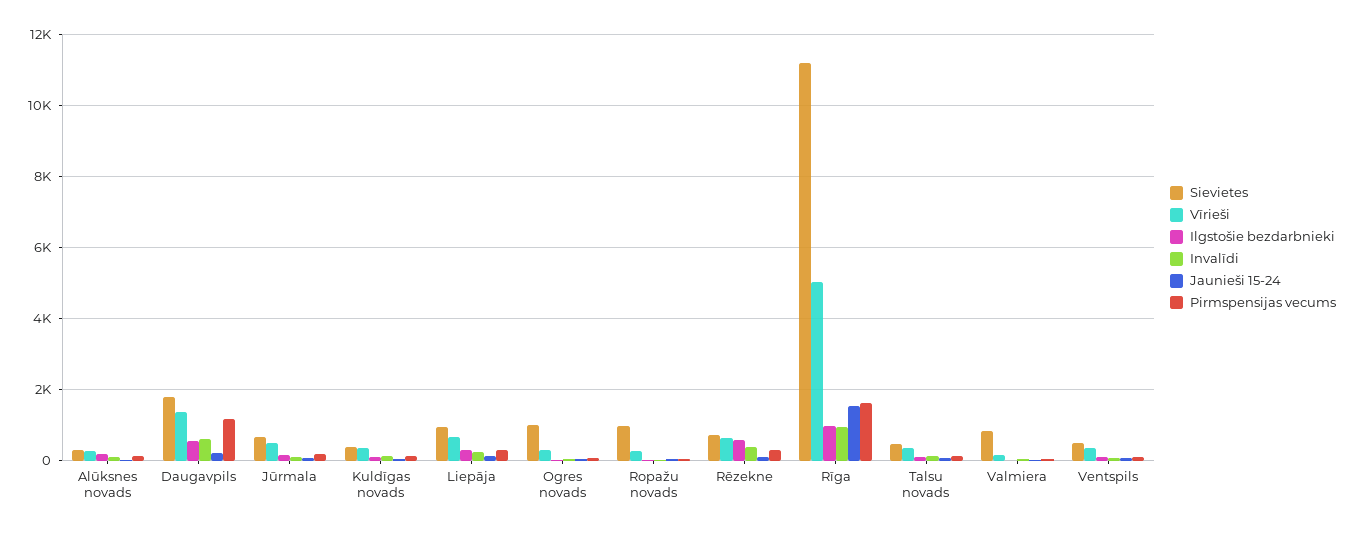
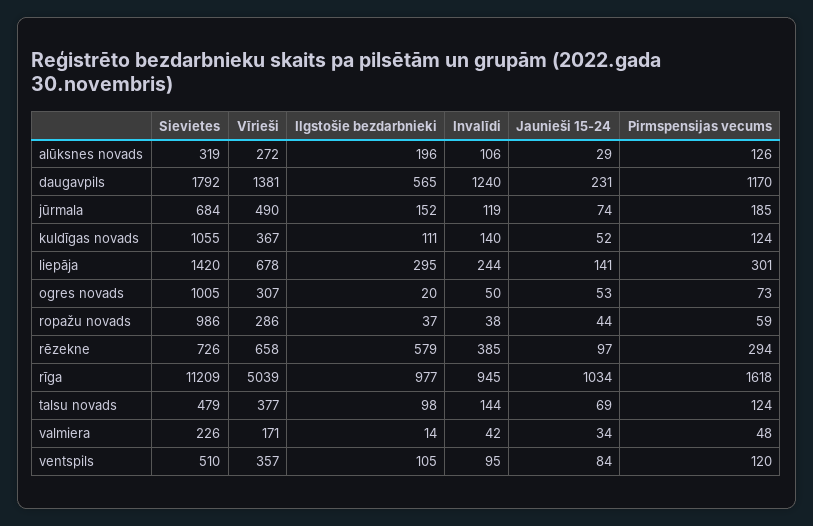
Invalīdi, Daugavpils: 600 -> 1240
Sievietes, Kuldīgas novads: 400 -> 1055
Sievietes, Liepāja: 1000 -> 1420
Jaunieši 15-24, Rīga: 1600 -> 1034
Sievietes, Valmiera: 800 -> 226

